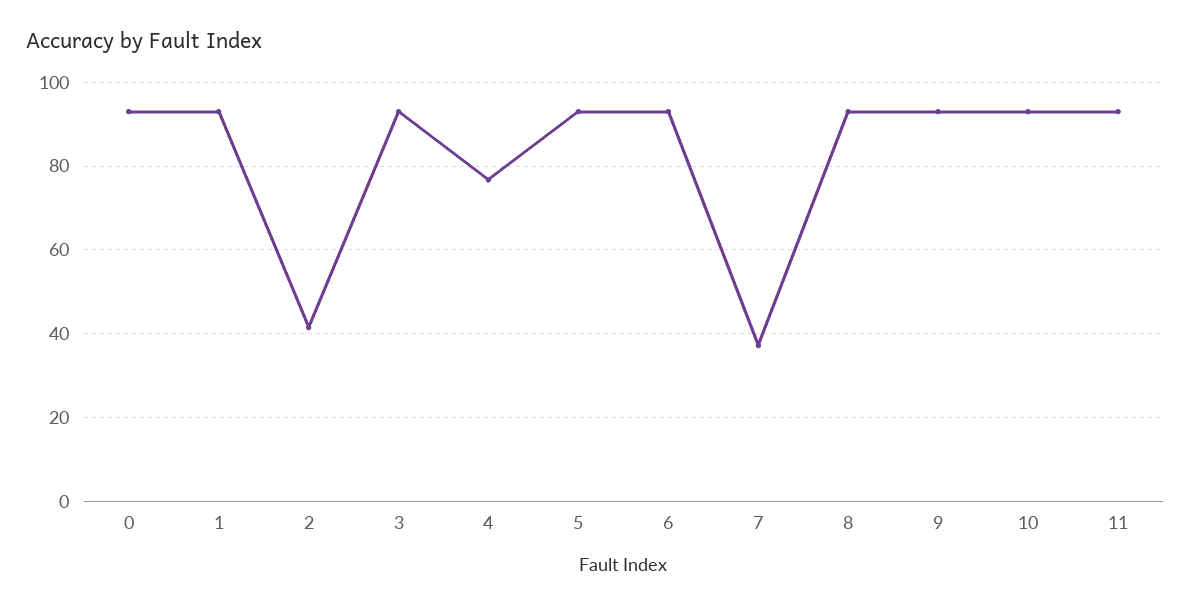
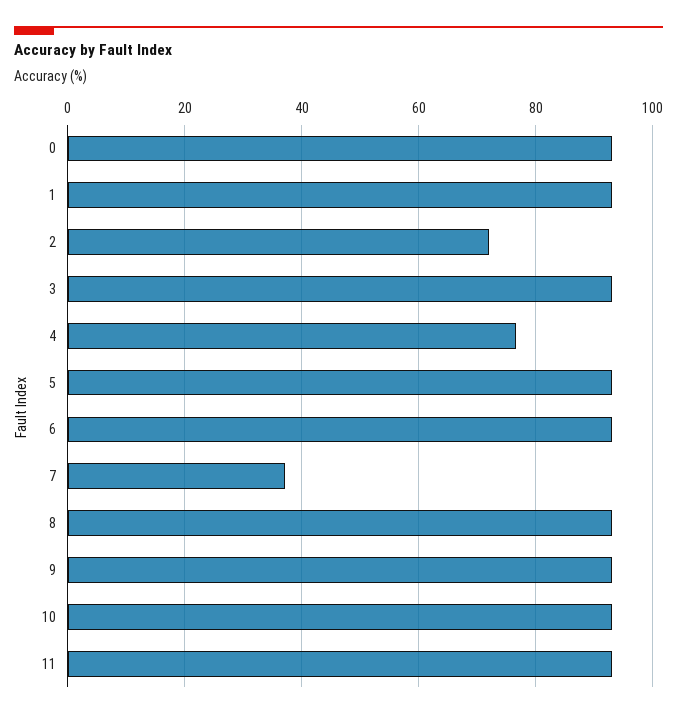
2: 42 -> 72

